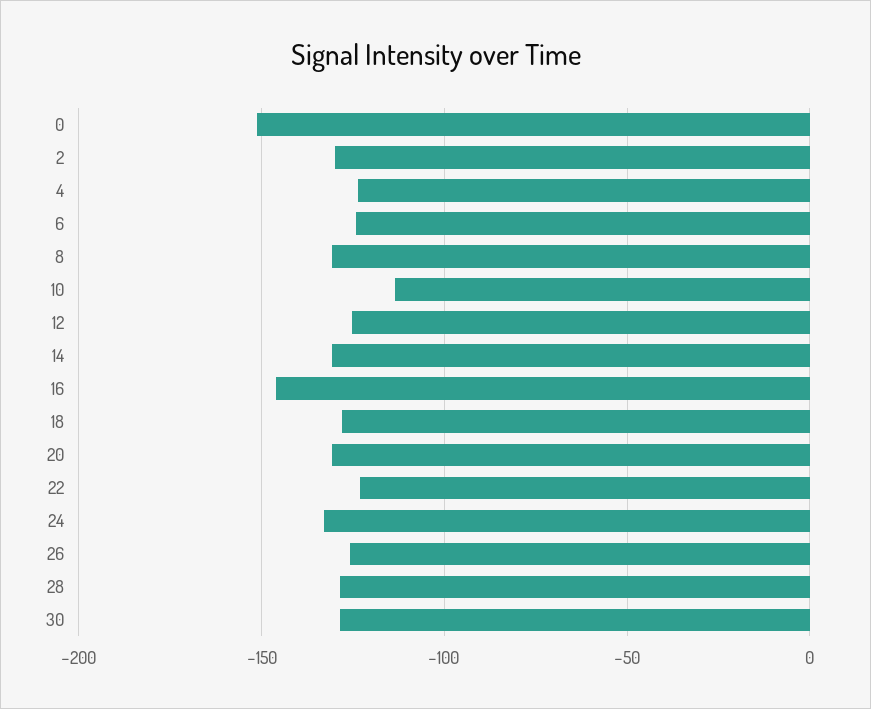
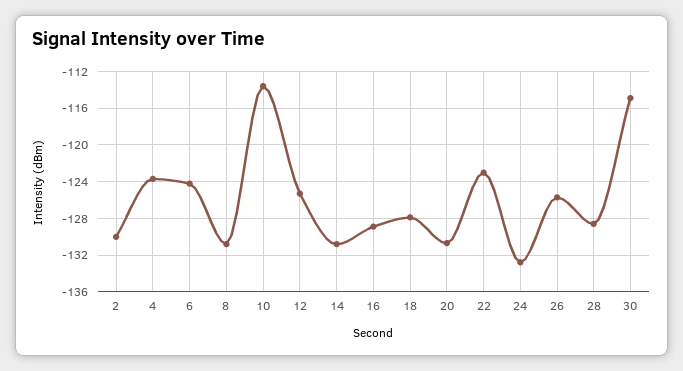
0: -150 -> none
16: -145 -> -129
30: -130 -> -115

